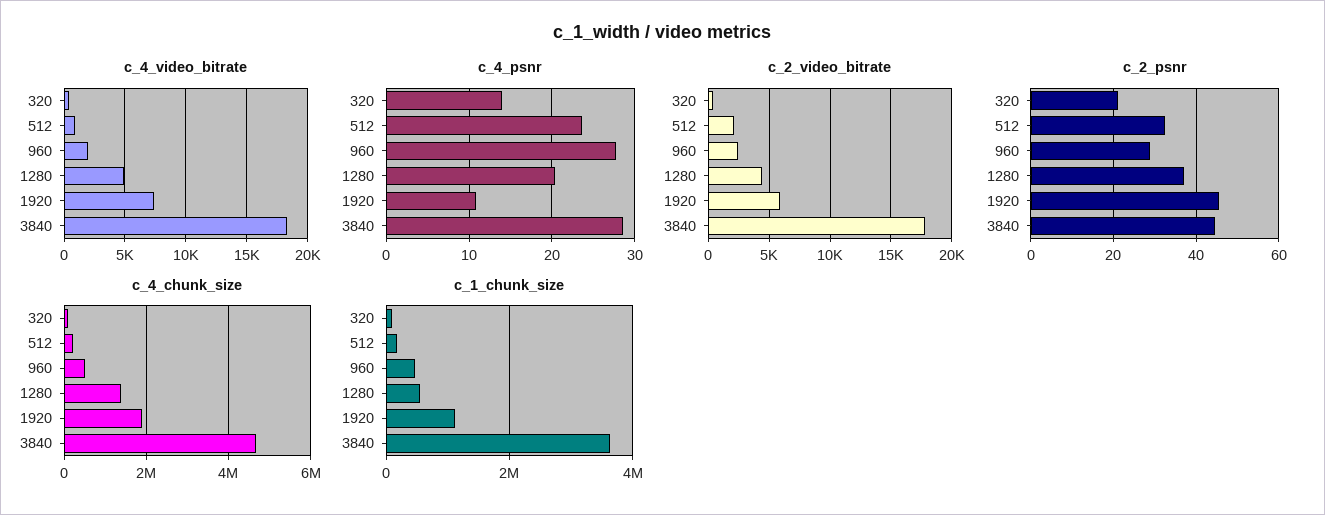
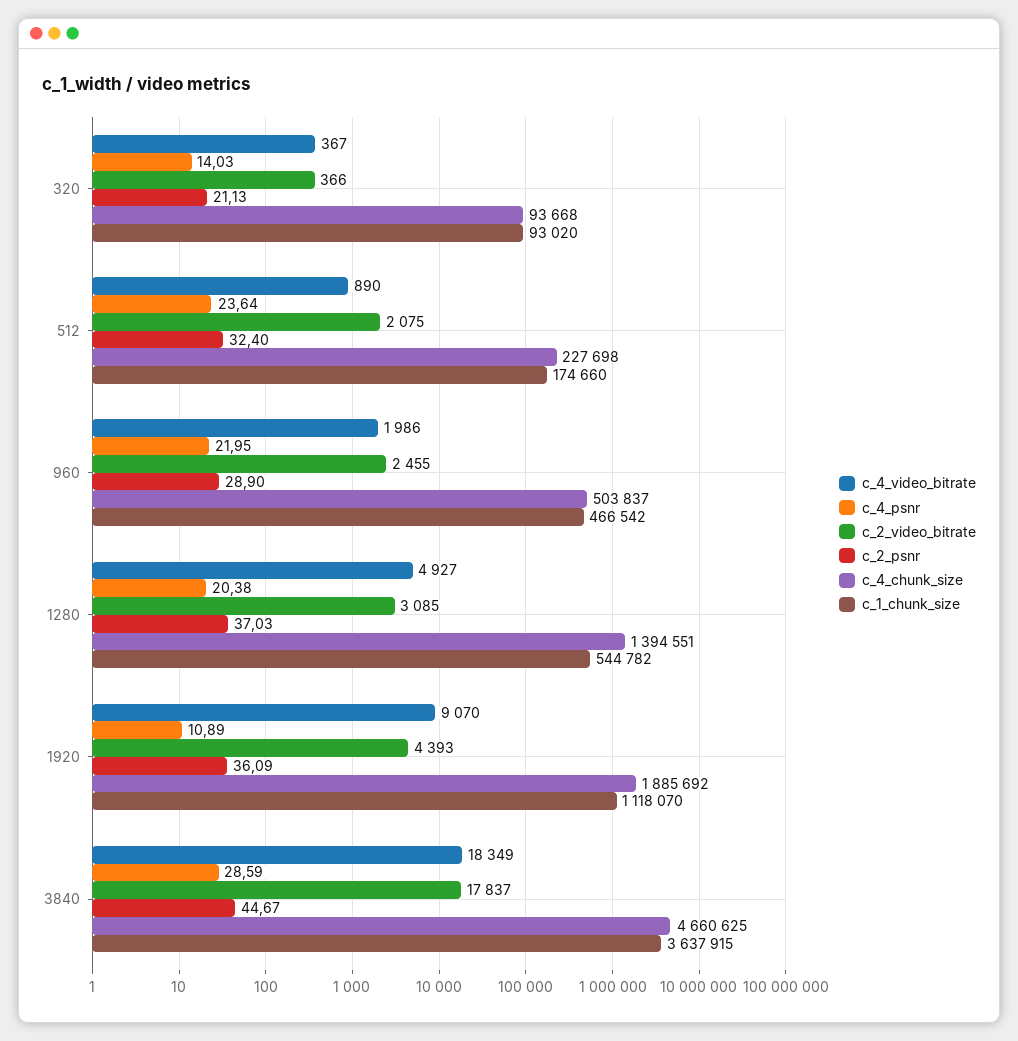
c_4_video_bitrate, 1920: 7500 -> 9070
c_4_psnr, 960: 28 -> 21.95
c_2_video_bitrate, 1280: 4500 -> 3085
c_2_video_bitrate, 1920: 6000 -> 4393
c_2_psnr, 1920: 46 -> 36.09

